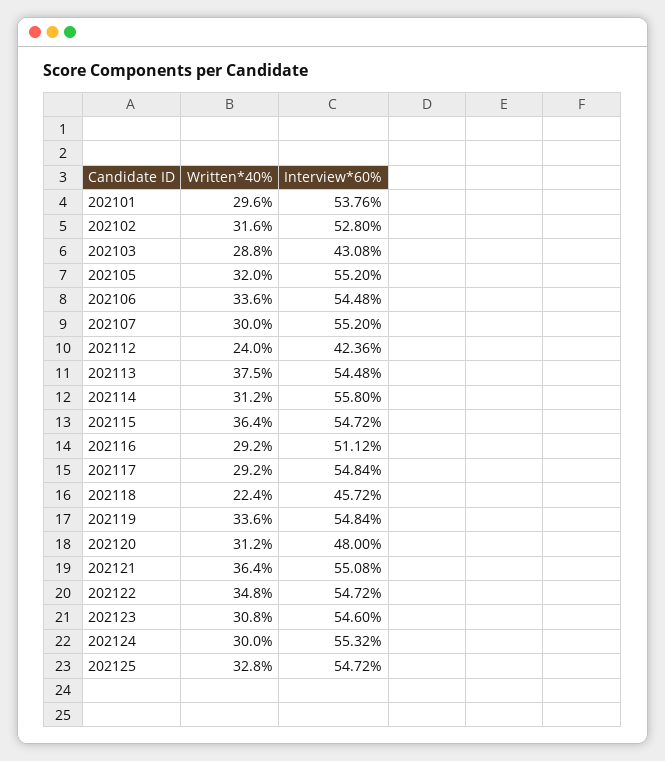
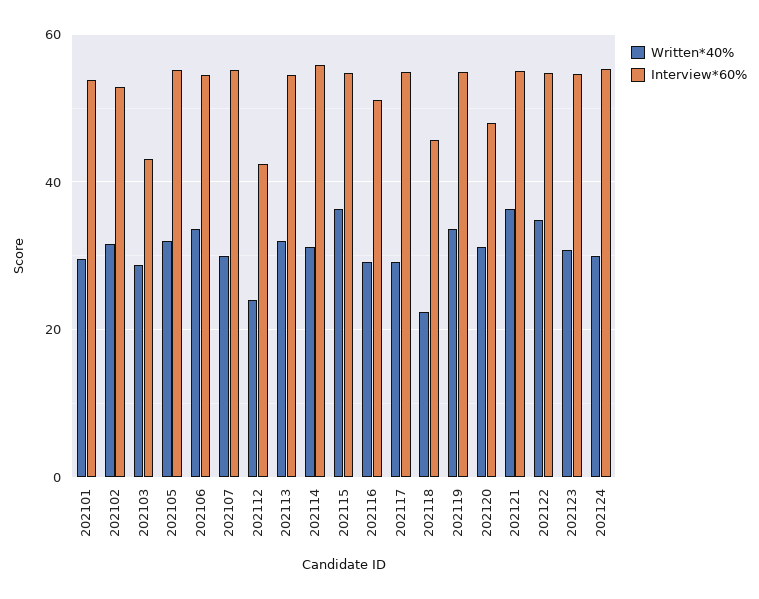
Written*40%, 202113: 37.5 -> 32
Written*40%, 202125: 32.8 -> none
Interview*60%, 202125: 54.72 -> none

